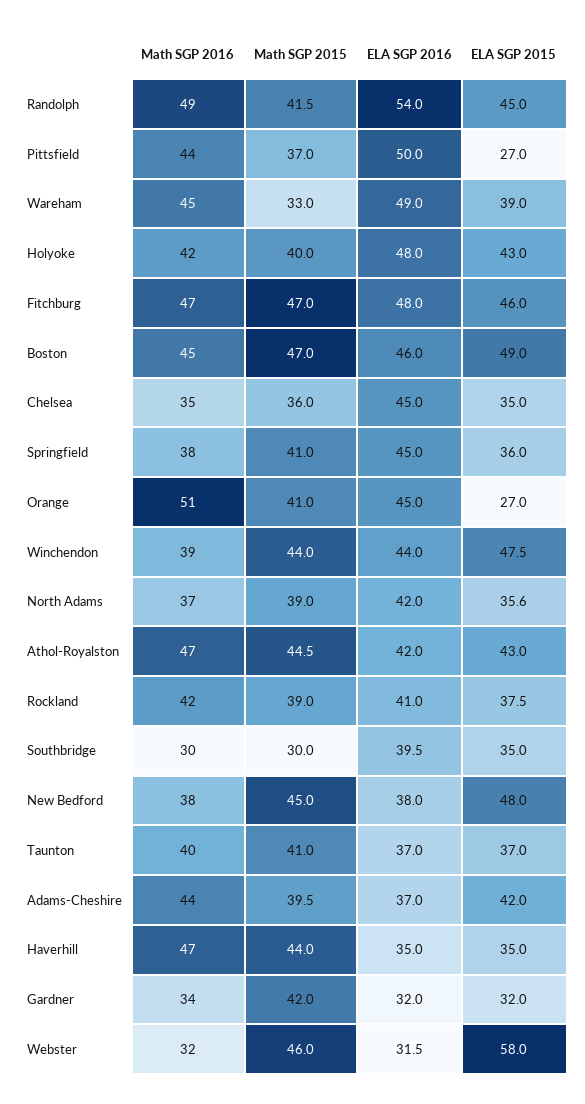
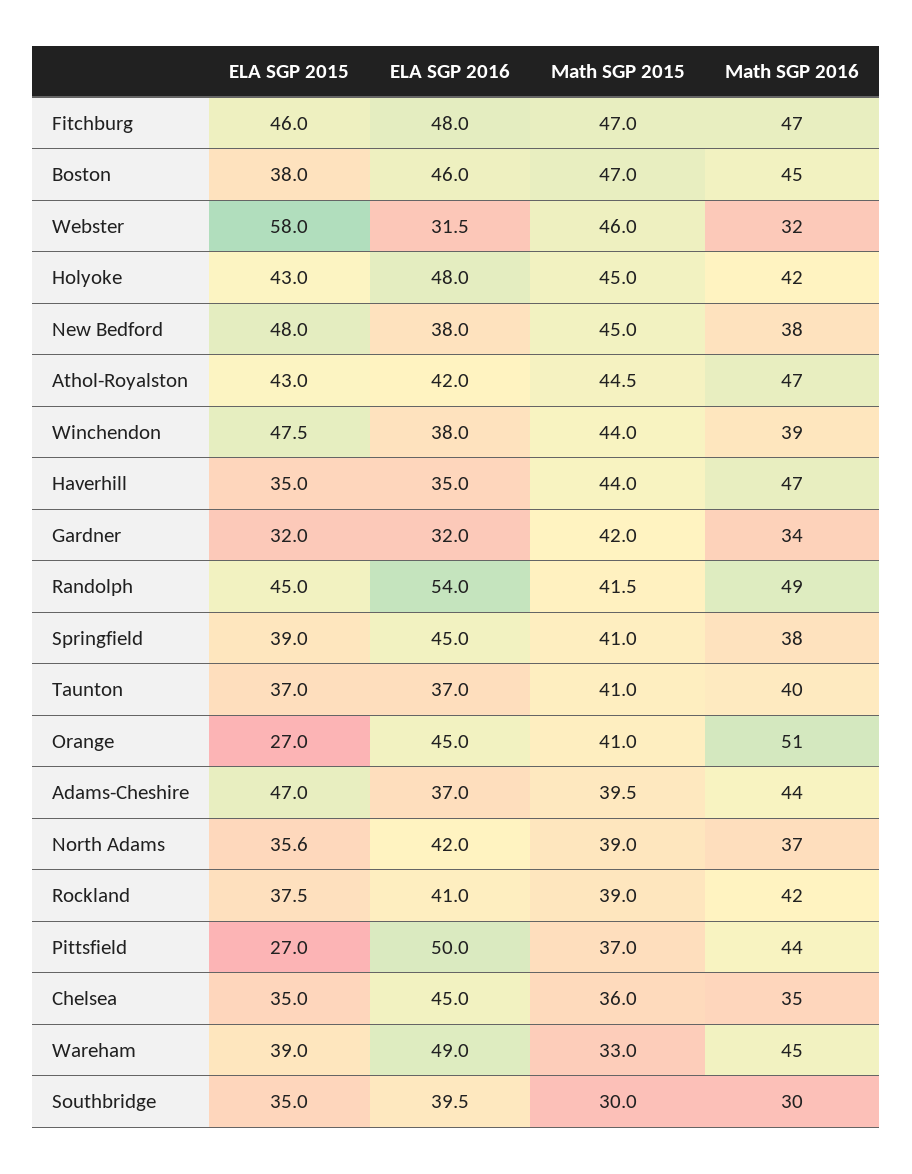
Math SGP 2015, Holyoke: 40 -> 45
ELA SGP 2015, Boston: 49 -> 38
ELA SGP 2015, Springfield: 36 -> 39
ELA SGP 2016, Winchendon: 44 -> 38
ELA SGP 2015, Adams-Cheshire: 42 -> 47

